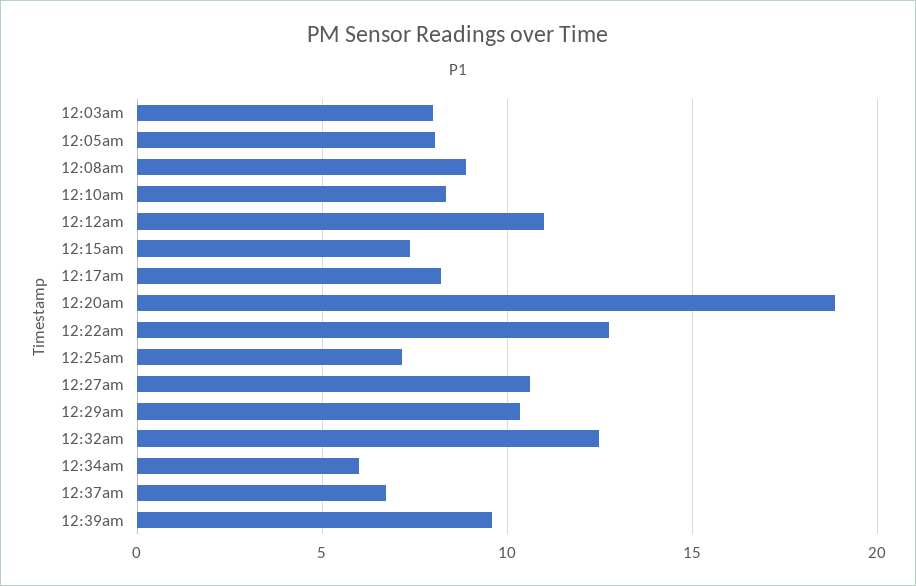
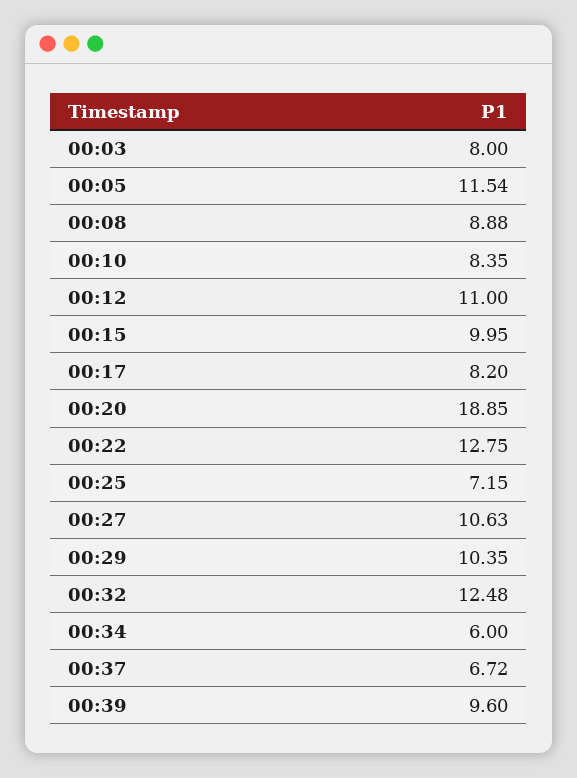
12:05am: 8 -> 11.54
12:15am: 7.5 -> 9.95

